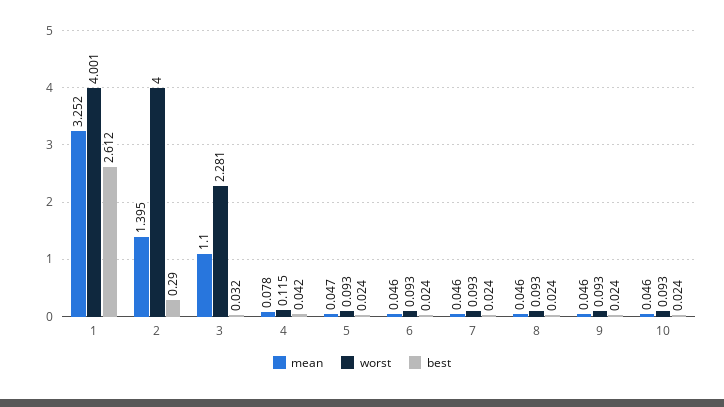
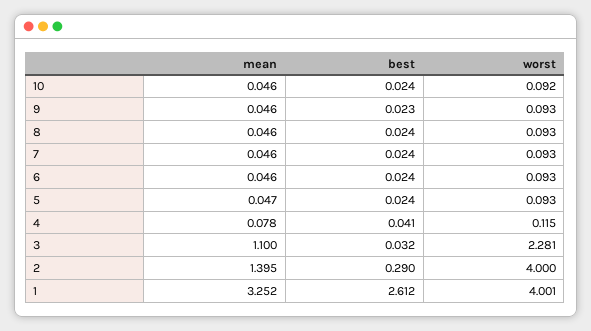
best, 4: 0.042 -> 0.041
best, 9: 0.024 -> 0.023
worst, 10: 0.093 -> 0.092

